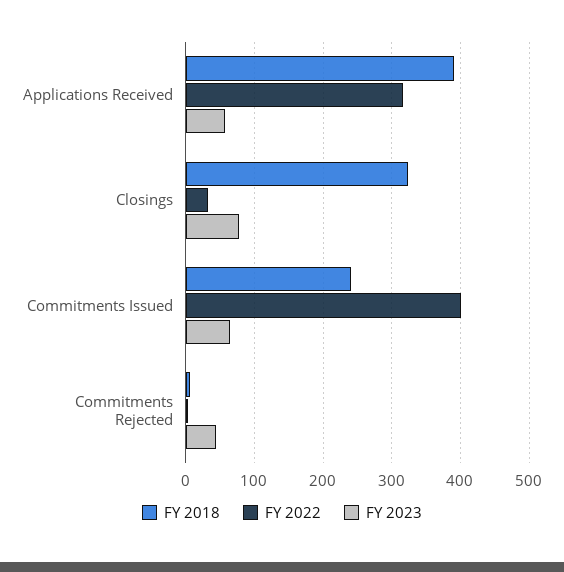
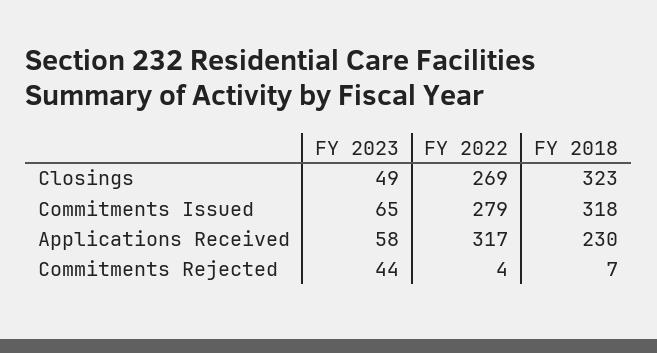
FY 2018, Applications Received: 390 -> 230
FY 2022, Closings: 30 -> 269
FY 2023, Closings: 80 -> 49
FY 2018, Commitments Issued: 240 -> 318
FY 2022, Commitments Issued: 400 -> 279

